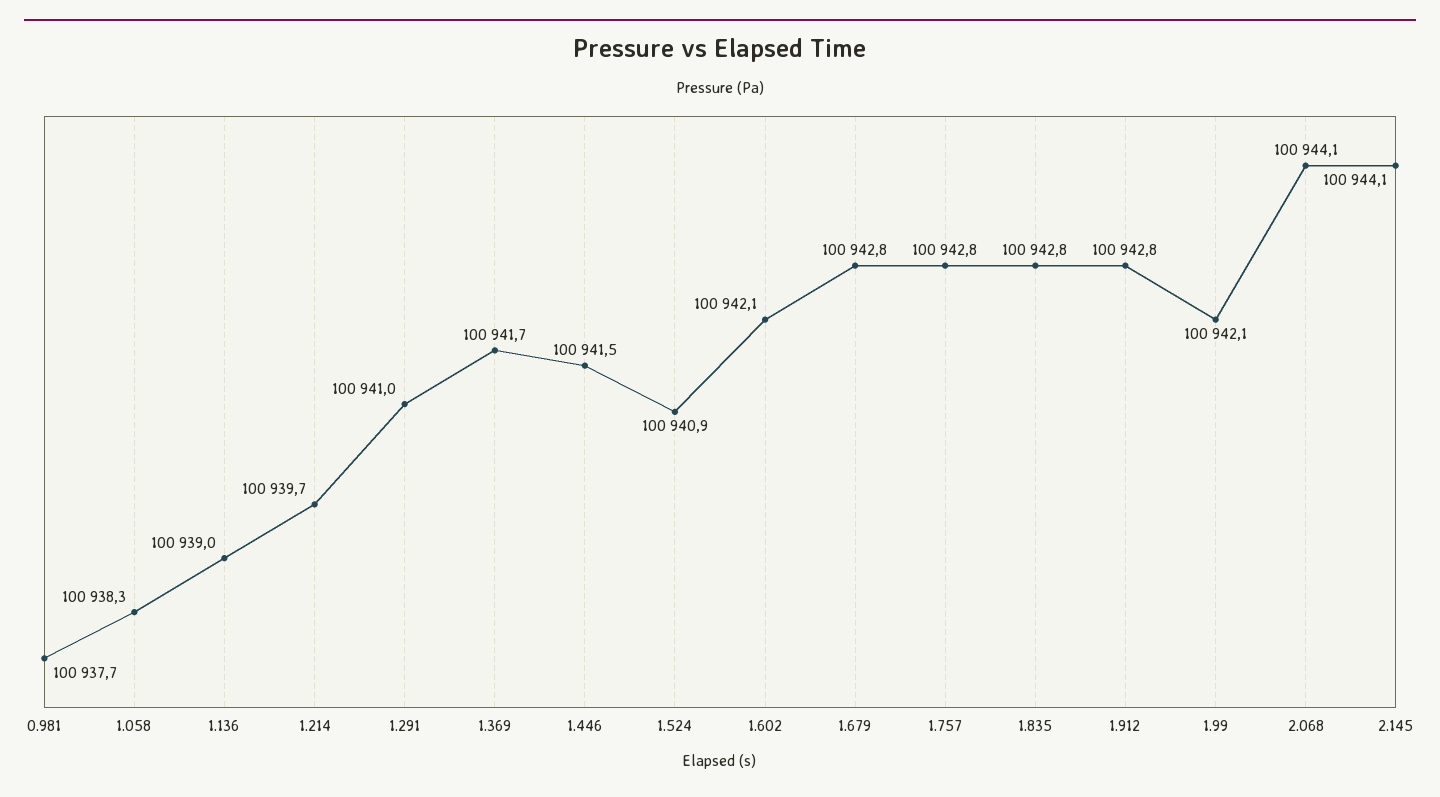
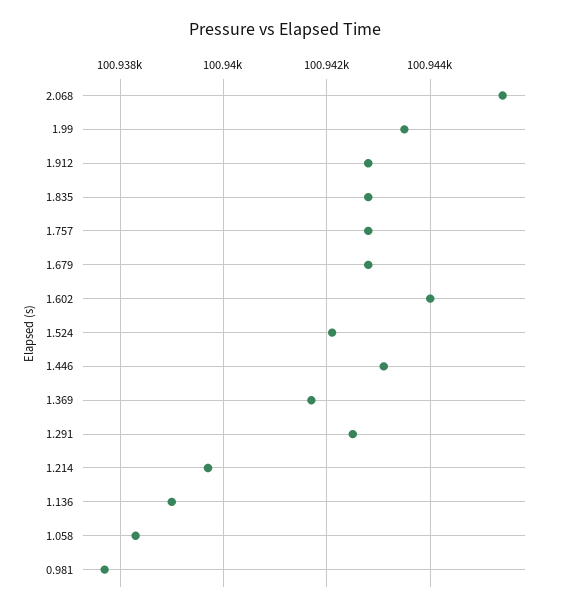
1.291: 100941 -> 100942.5
1.446: 100941.5 -> 100943
1.524: 100940.9 -> 100942
1.602: 100942.1 -> 100944
1.99: 100942.1 -> 100943.5
2.068: 100944.1 -> 100945.5
2.145: 100944.1 -> none

